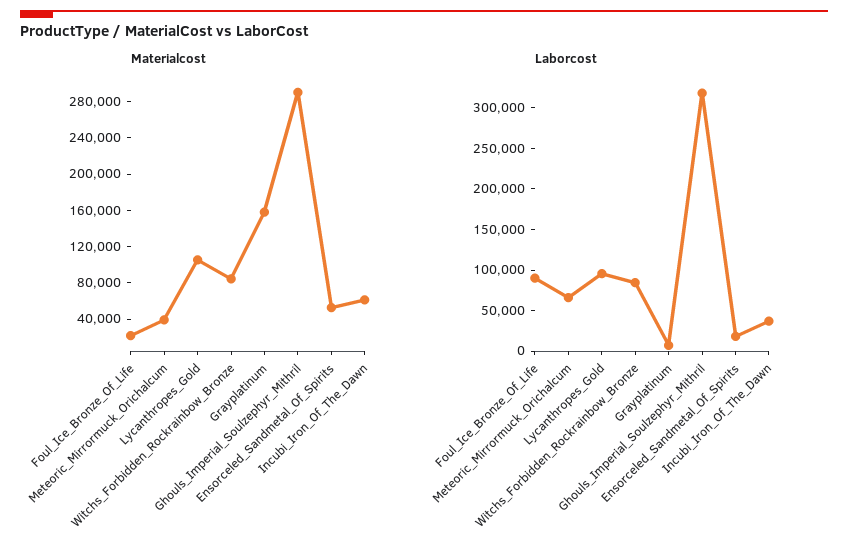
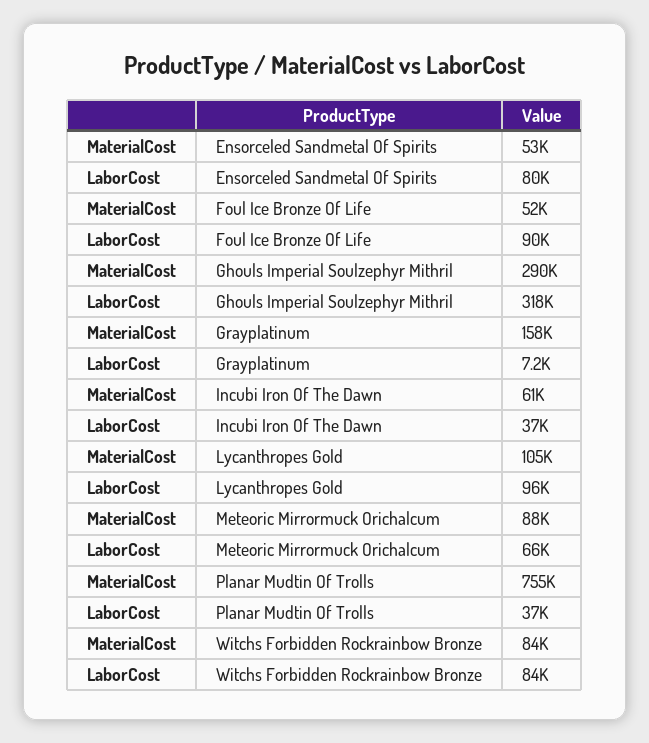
Materialcost, Foul_Ice_Bronze_Of_Life: 20000 -> 52000
Materialcost, Meteoric_Mirrormuck_Orichalcum: 40000 -> 88000
Laborcost, Ensorceled_Sandmetal_Of_Spirits: 20000 -> 80000
Materialcost, Planar Mudtin Of Trolls: none -> 755000
Laborcost, Planar Mudtin Of Trolls: none -> 37000

